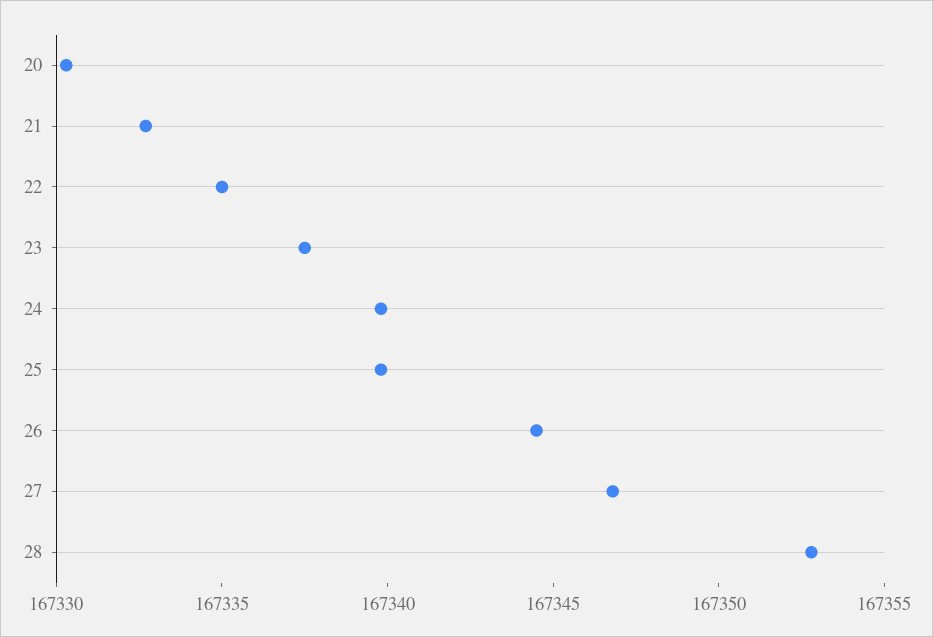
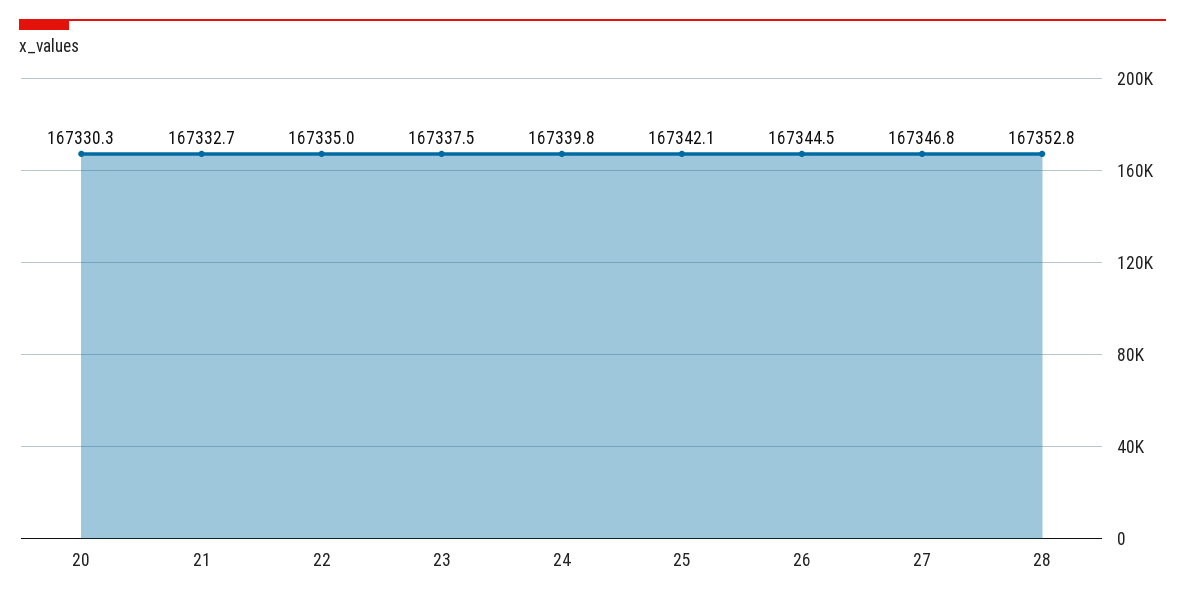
25: 167340 -> 167342.1

